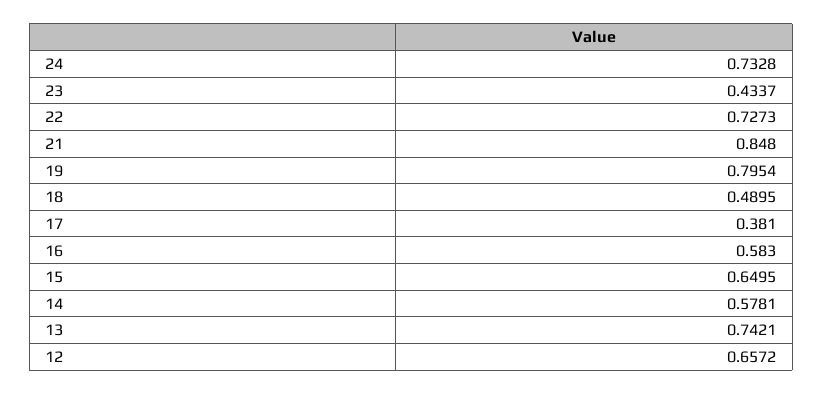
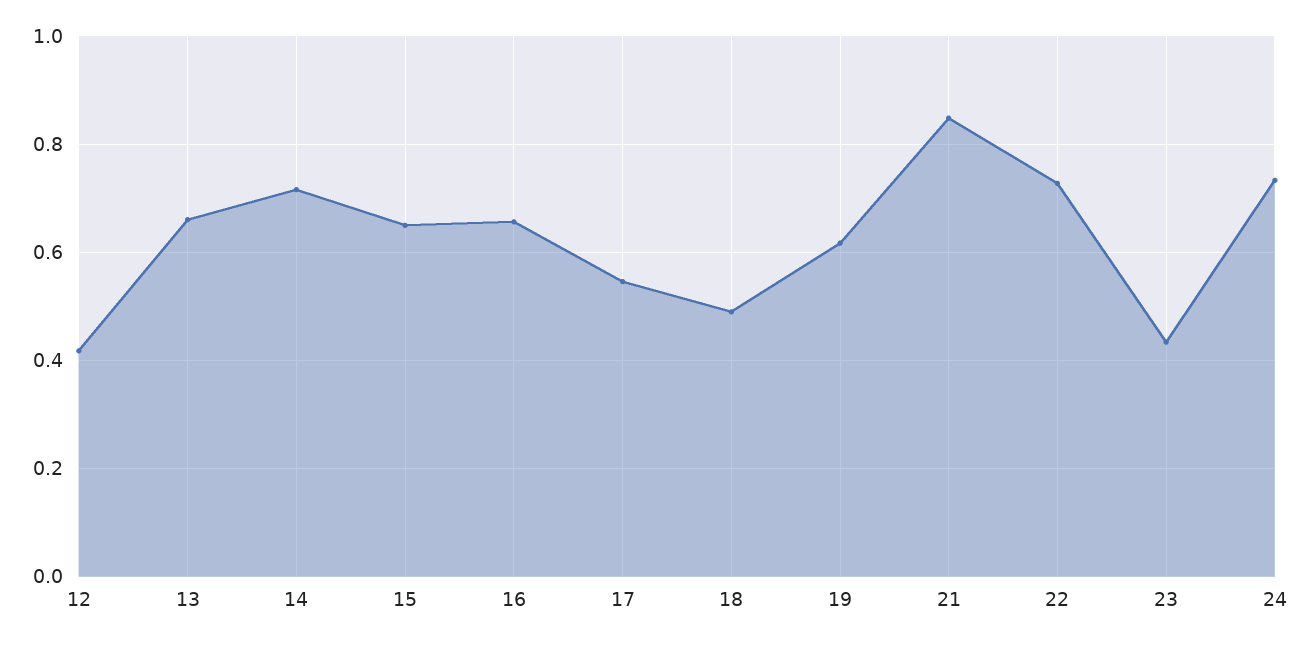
19: 0.7954 -> 0.62
17: 0.381 -> 0.54
16: 0.583 -> 0.66
14: 0.5781 -> 0.72
13: 0.7421 -> 0.66
12: 0.6572 -> 0.42

